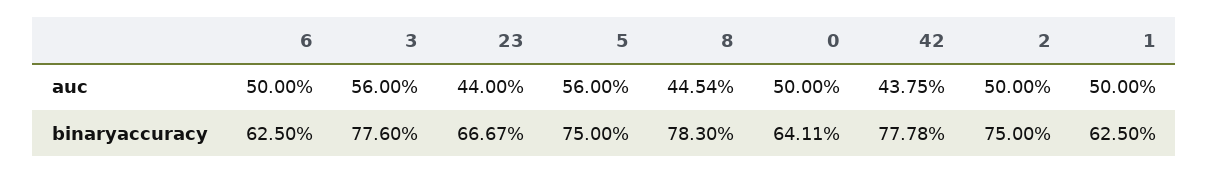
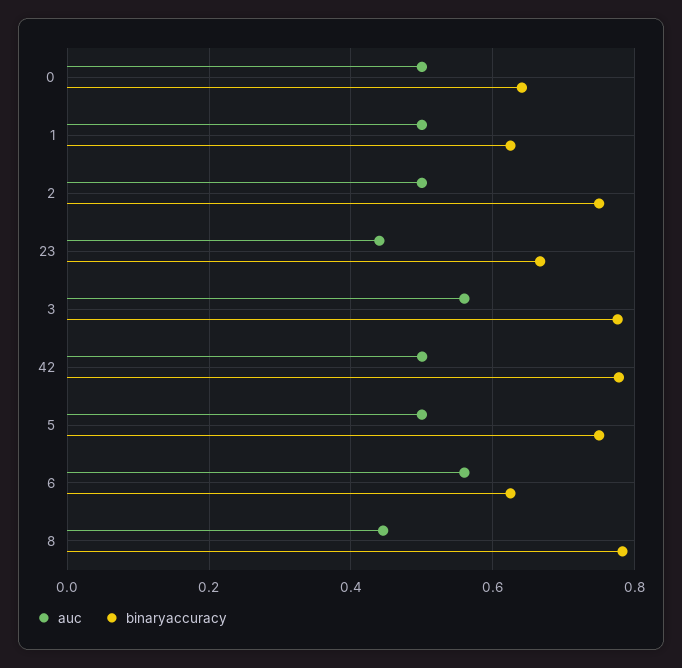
auc, 6: 0.5 -> 0.56
auc, 5: 0.56 -> 0.5
auc, 42: 0.4375 -> 0.5

